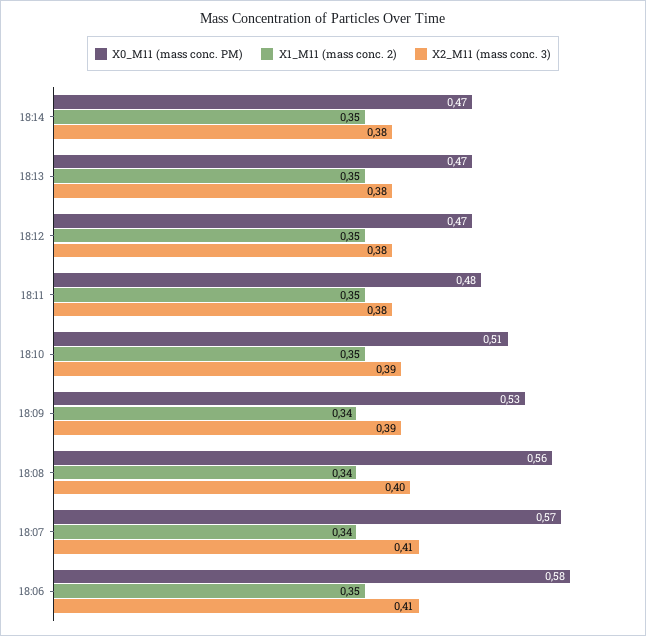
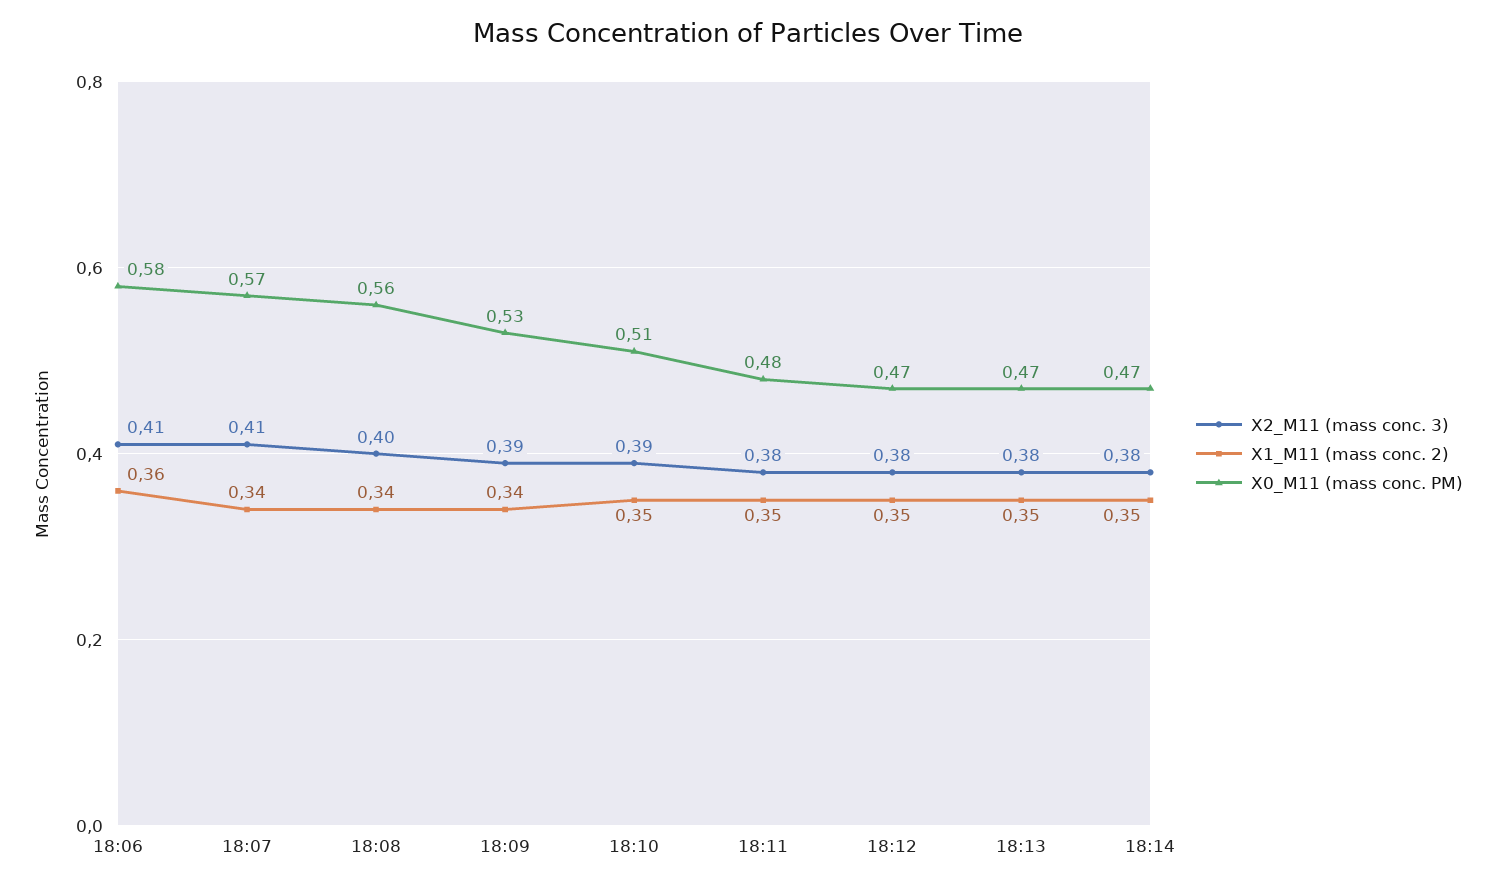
X1_M11 (mass conc. 2), 18:06: 0.35 -> 0.36

